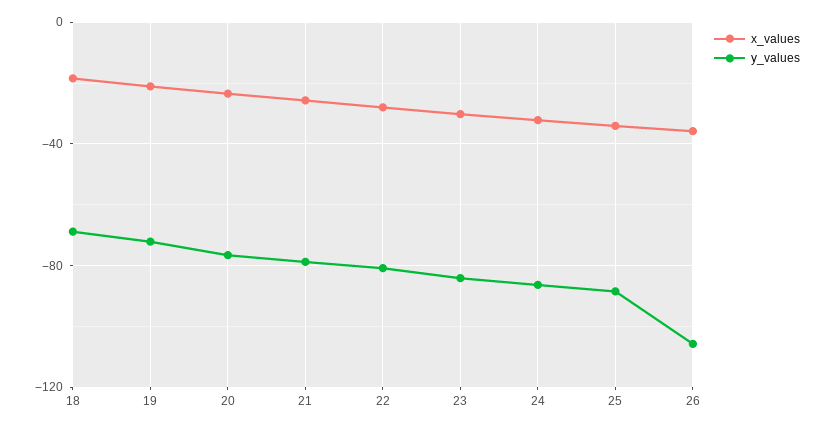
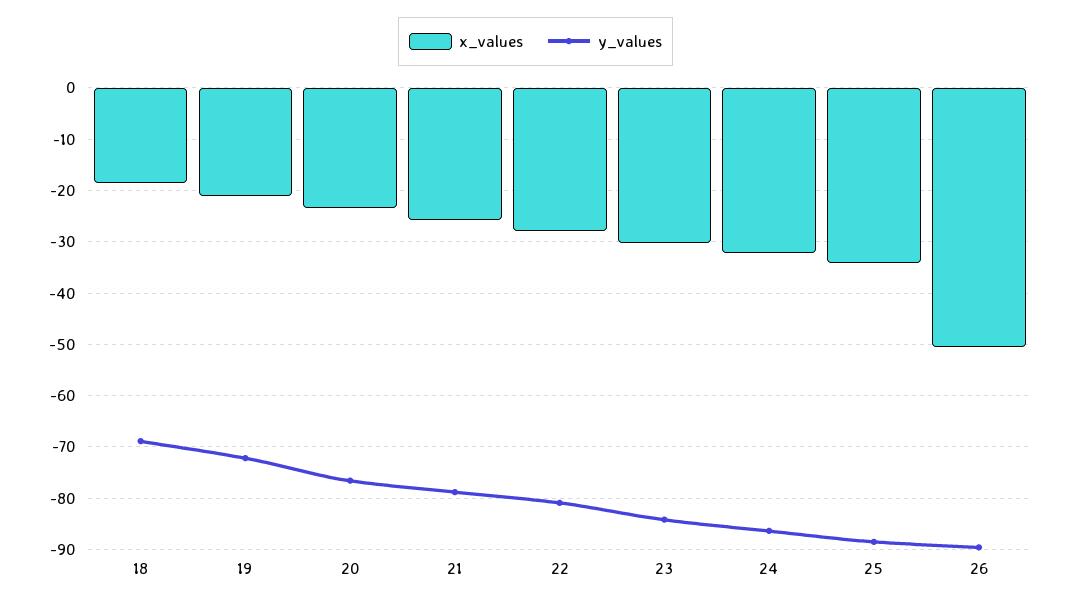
x_values, 26: -35 -> -50
y_values, 26: -105 -> -90

